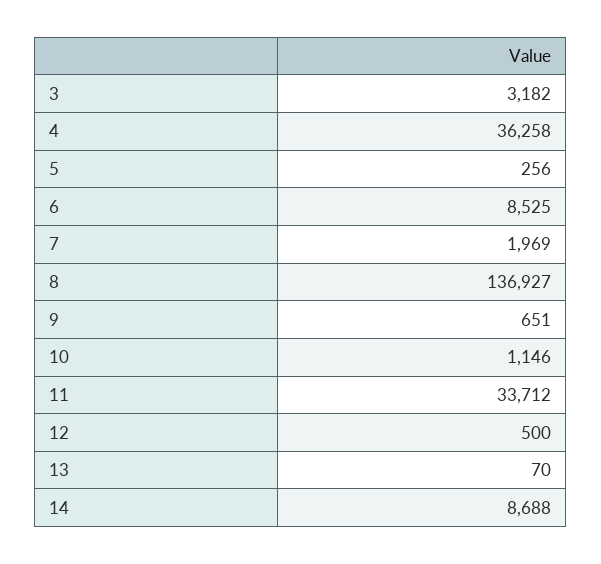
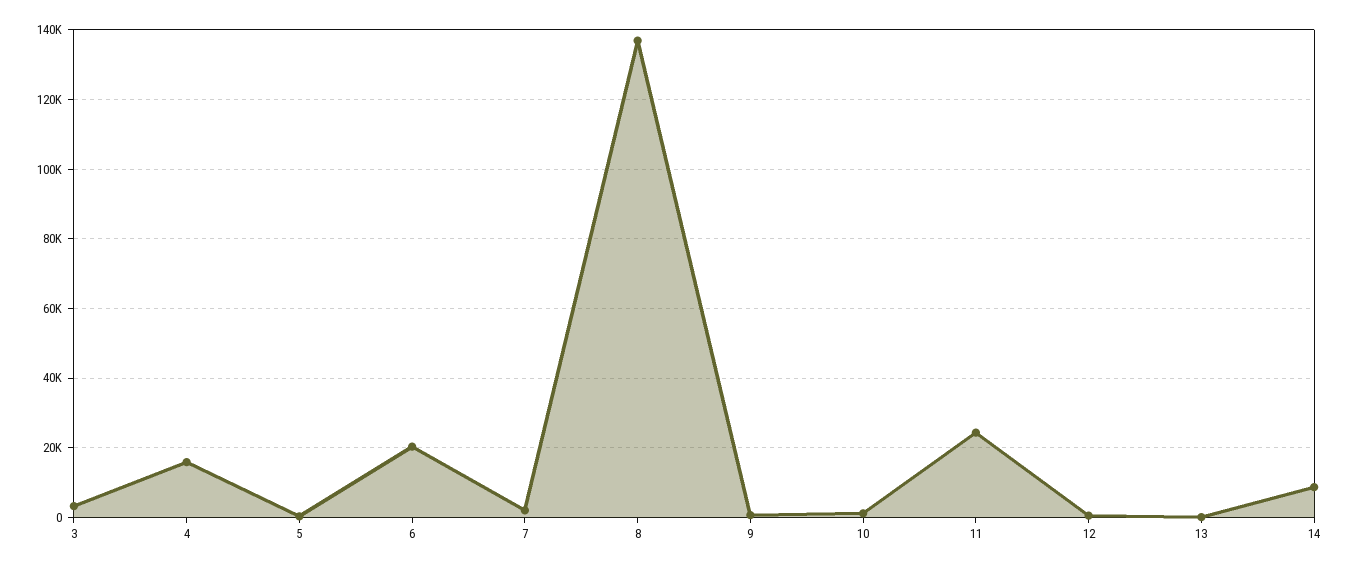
4: 36258 -> 16000
6: 8525 -> 20000
11: 33712 -> 24000

